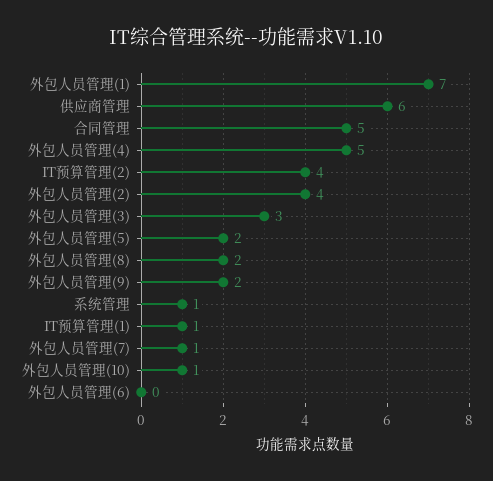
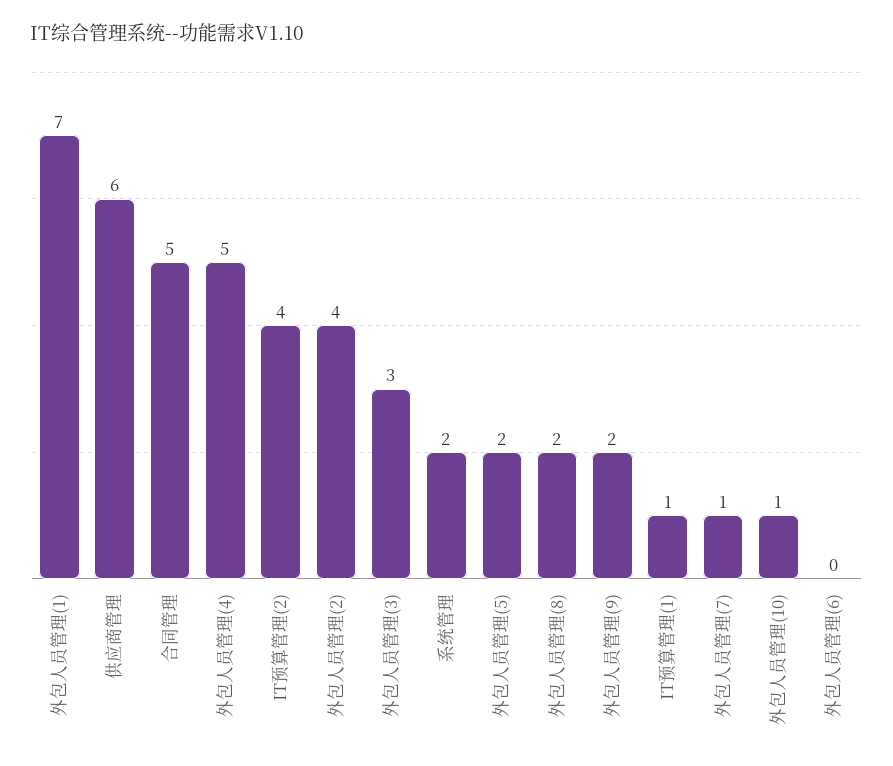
系统管理: 1 -> 2

